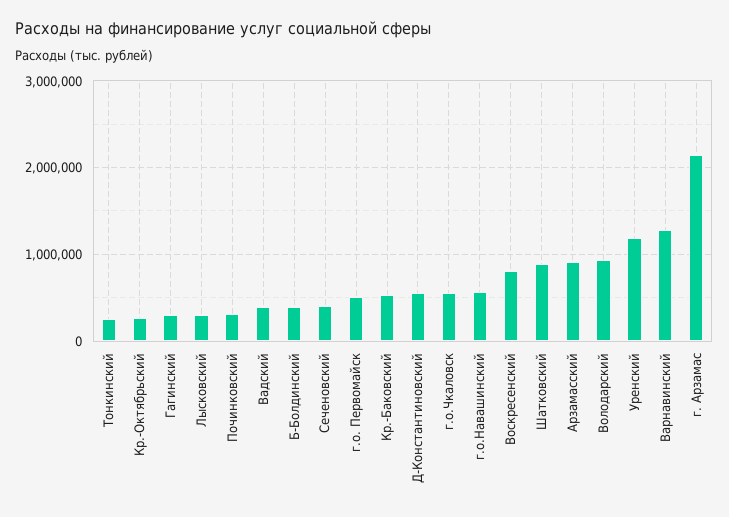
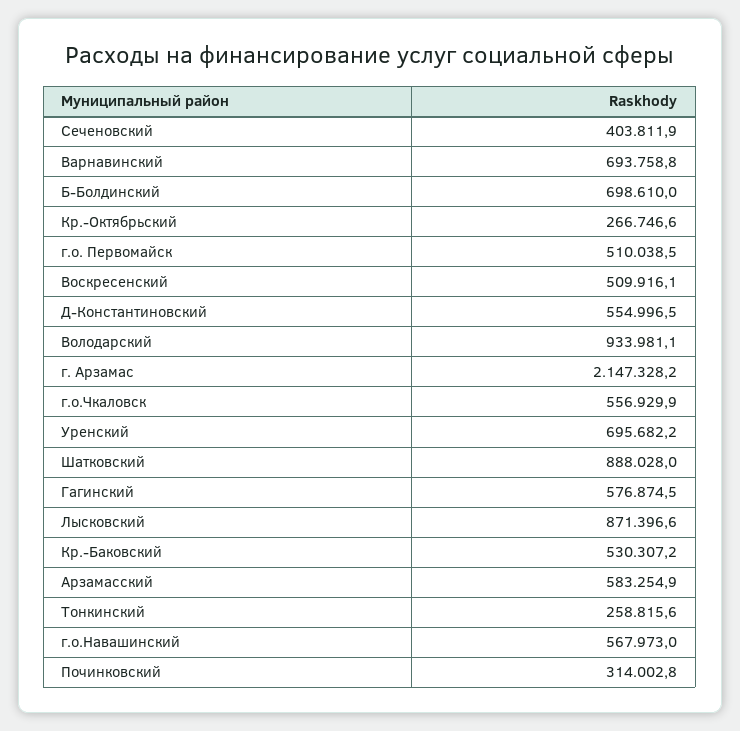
Гагинский: 300000 -> 576874.5
Лысковский: 300000 -> 871396.6
Вадский: 400000 -> none
Б-Болдинский: 400000 -> 698610
Воскресенский: 800000 -> 509916.1
Арзамасский: 900000 -> 583254.9
Уренский: 1200000 -> 695682.2
Варнавинский: 1300000 -> 693758.8

